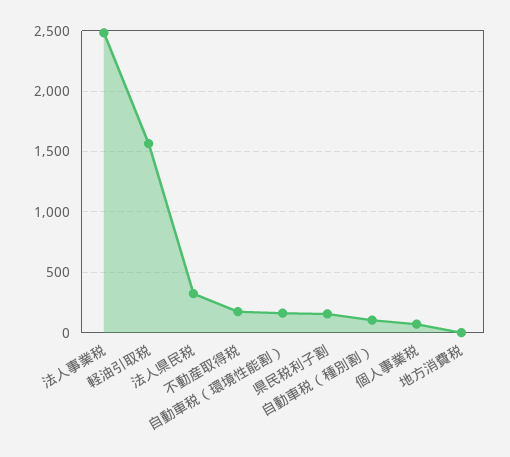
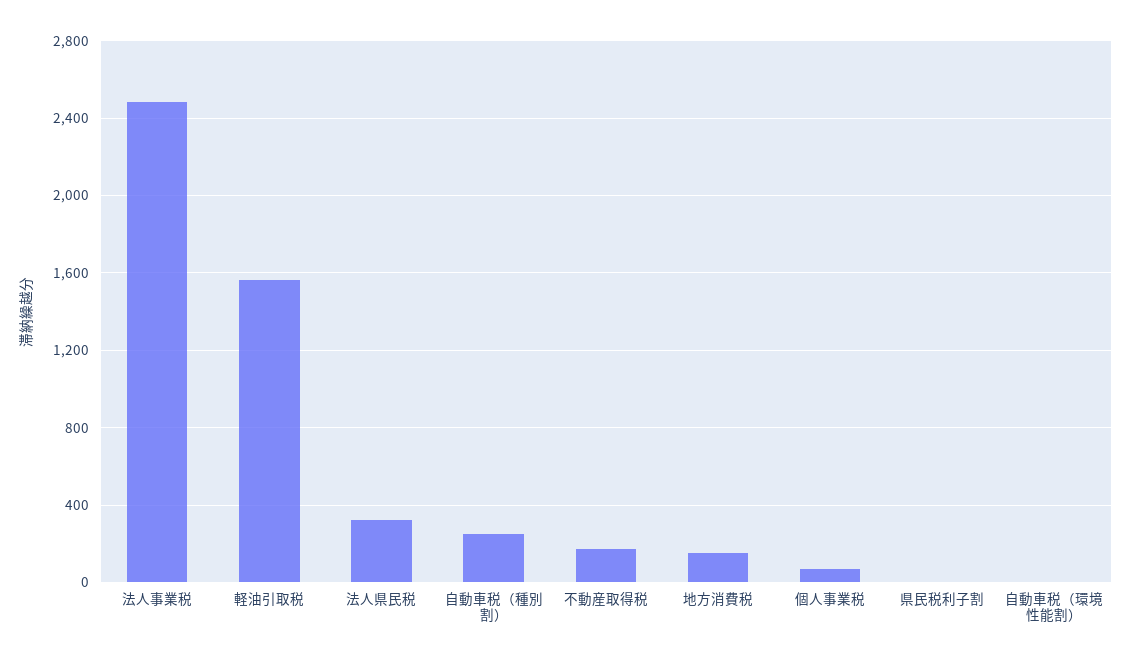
自動車税（環境性能割）: 150 -> 0
県民税利子割: 150 -> 0
自動車税（種別割）: 100 -> 250
地方消費税: 0 -> 150

